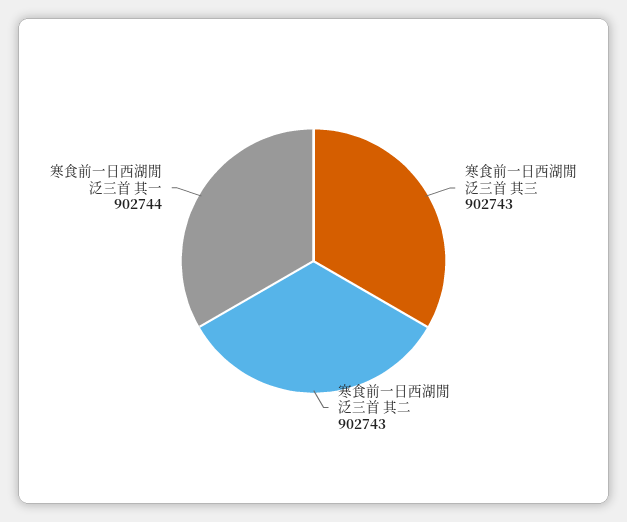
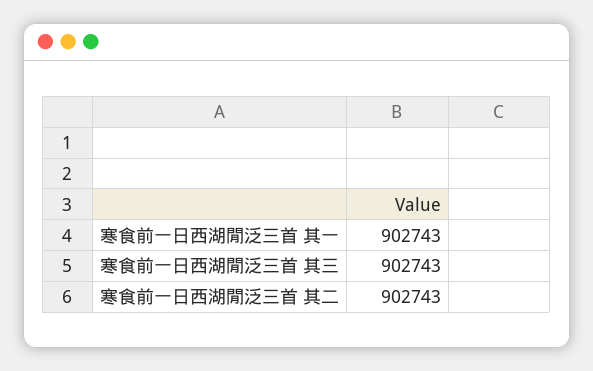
寒食前一日西湖閒泛三首 其一: 902744 -> 902743

